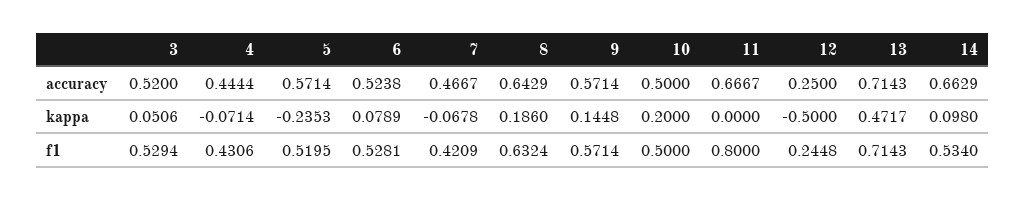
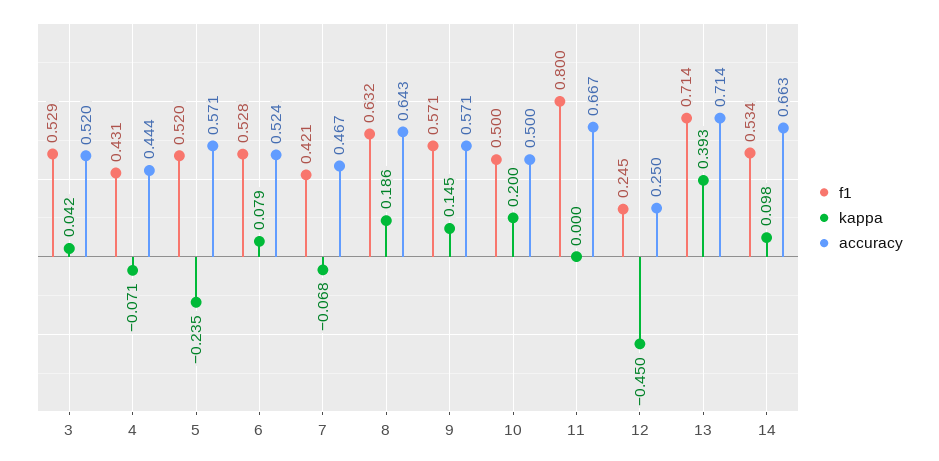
kappa, 3: 0.0506 -> 0.042
kappa, 12: -0.5 -> -0.45
kappa, 13: 0.4717 -> 0.393

